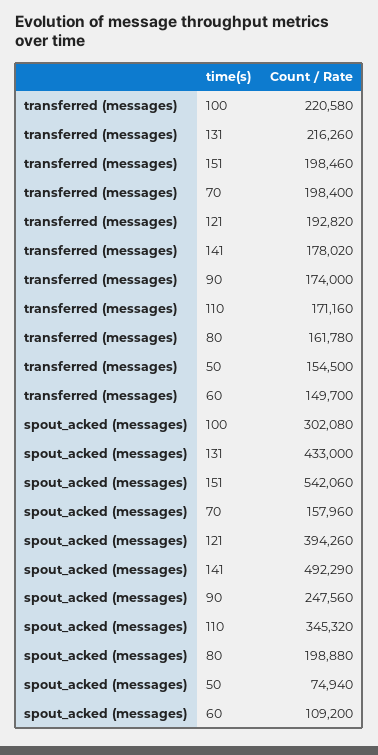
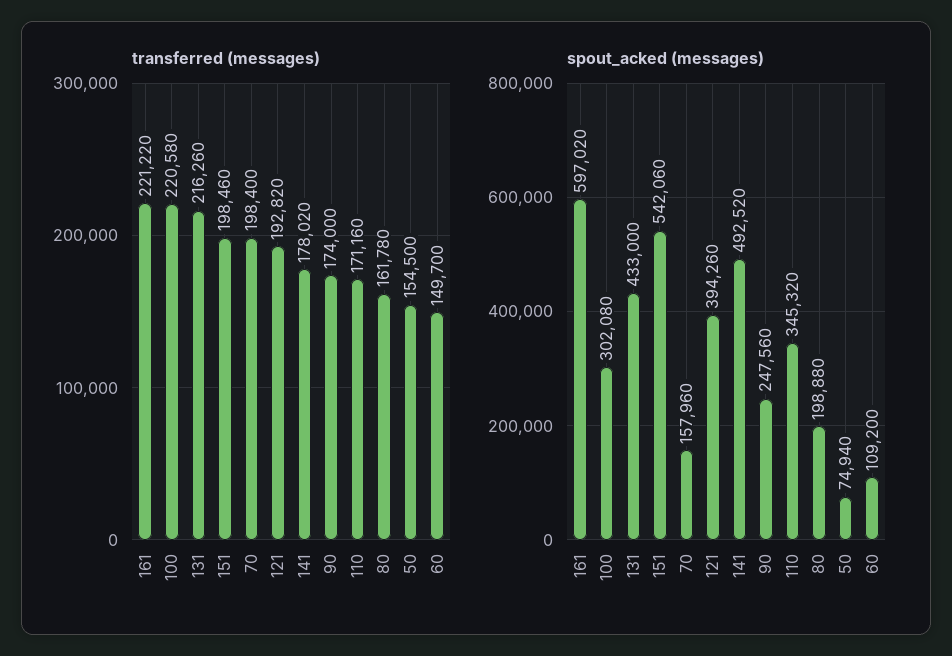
spout_acked (messages), 141: 492290 -> 492520
transferred (messages), 161: none -> 221220
spout_acked (messages), 161: none -> 597020

